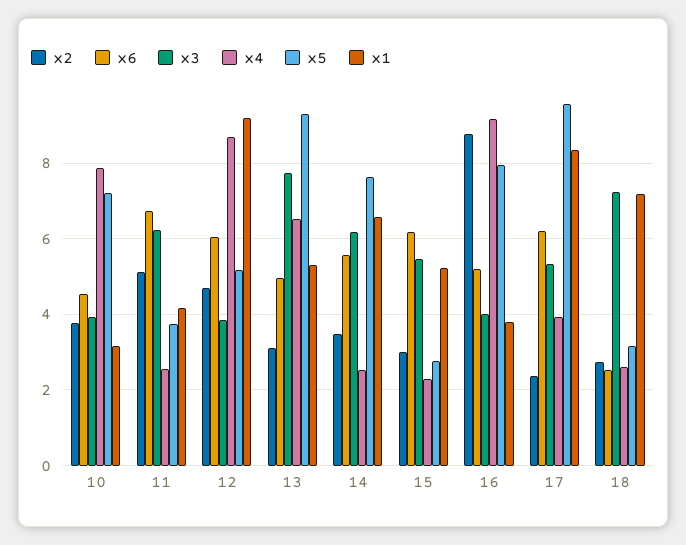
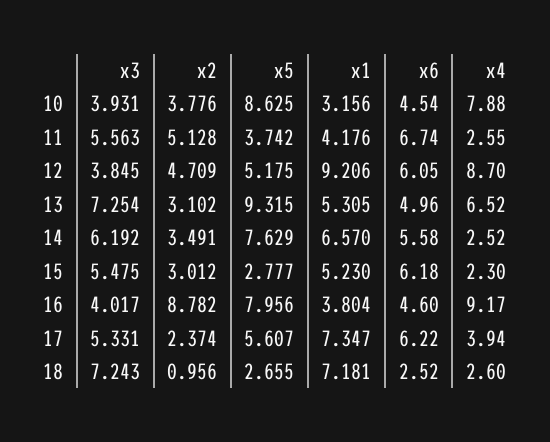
x5, 10: 7.2 -> 8.625
x3, 11: 6.2 -> 5.563
x3, 13: 7.8 -> 7.254
x6, 16: 5.2 -> 4.6
x5, 17: 9.6 -> 5.607
x1, 17: 8.4 -> 7.347
x2, 18: 2.8 -> 0.956
x5, 18: 3.2 -> 2.655

